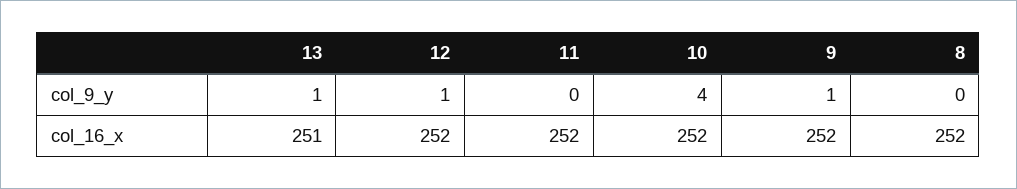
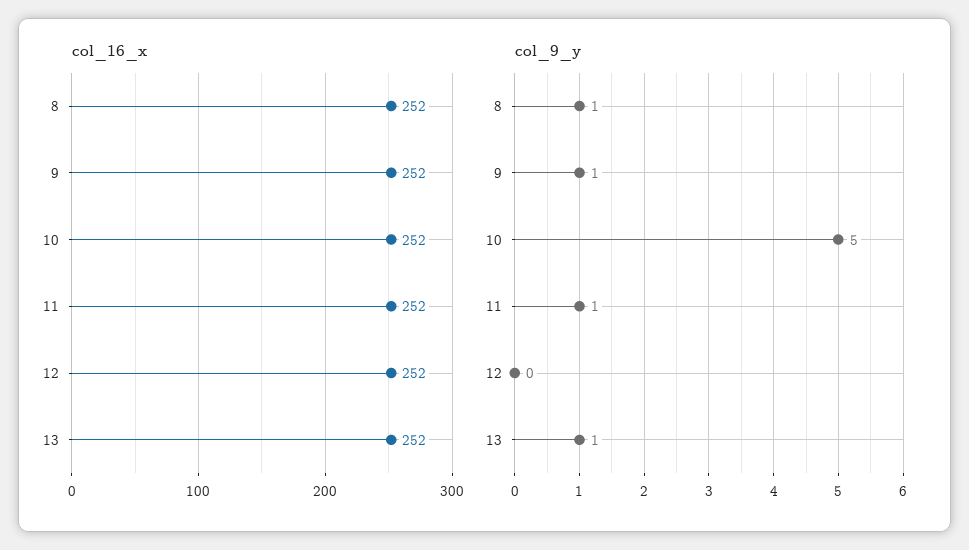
col_9_y, 12: 1 -> 0
col_9_y, 11: 0 -> 1
col_9_y, 10: 4 -> 5
col_9_y, 8: 0 -> 1
col_16_x, 13: 251 -> 252

